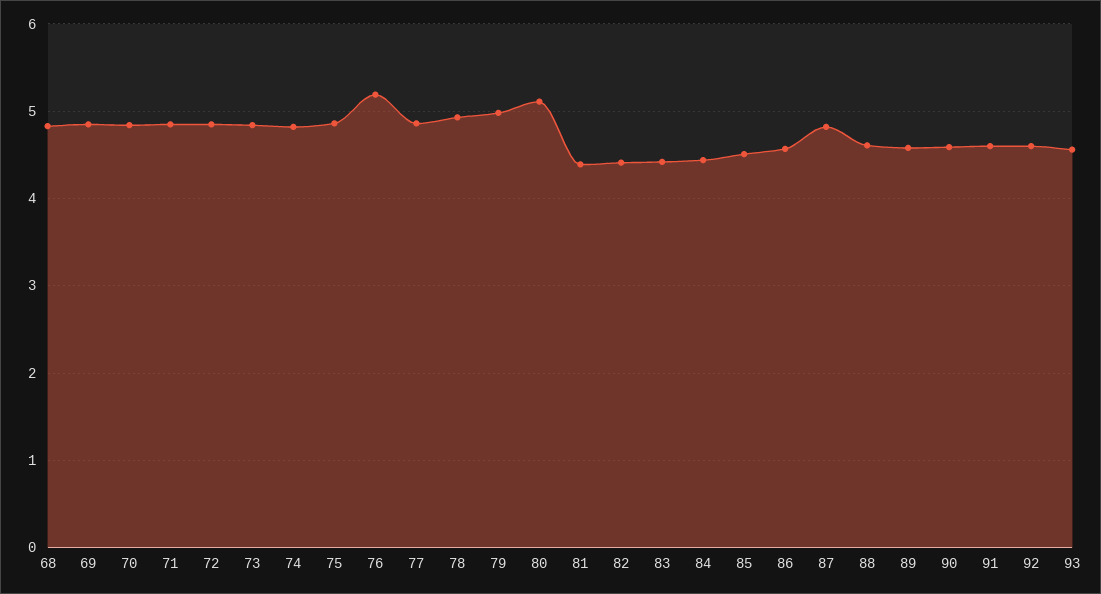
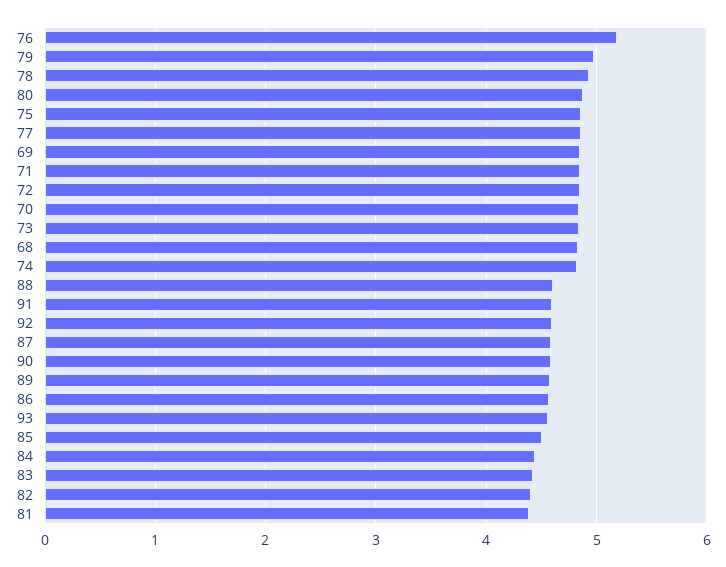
80: 5.1 -> 4.9
87: 4.8 -> 4.6

